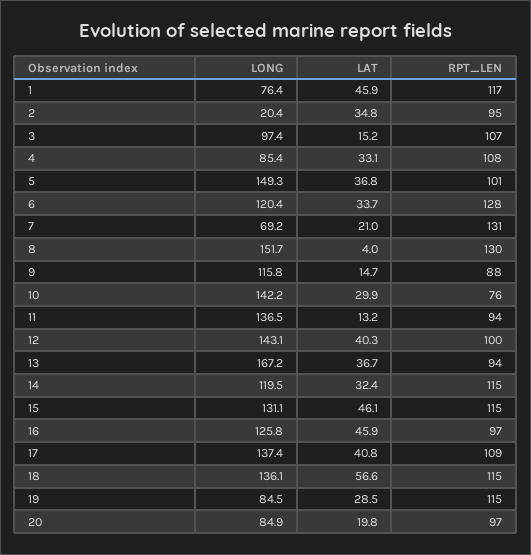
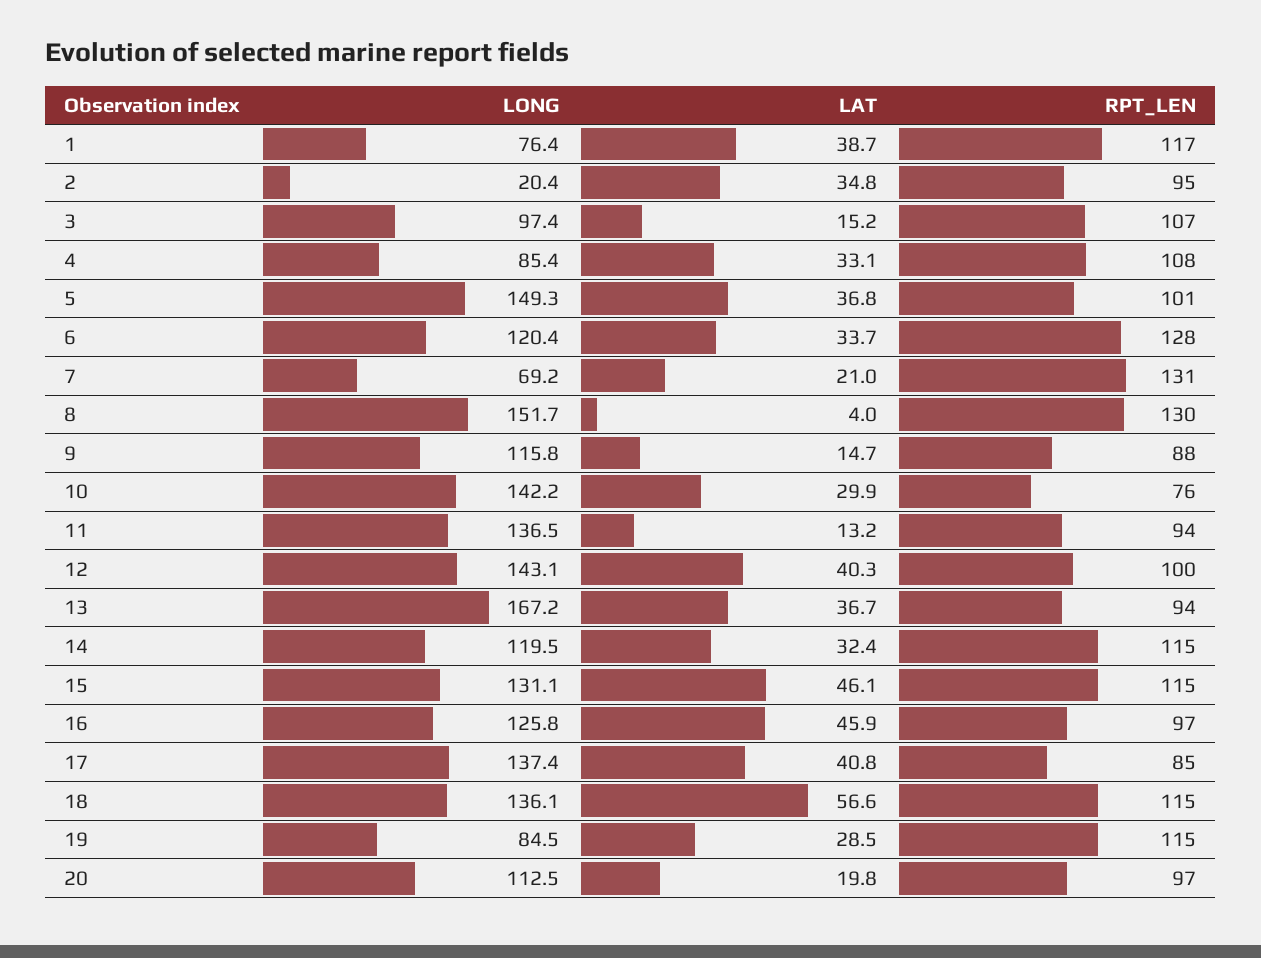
LAT, 1: 45.9 -> 38.7
RPT_LEN, 17: 109 -> 85
LONG, 20: 84.9 -> 112.5

